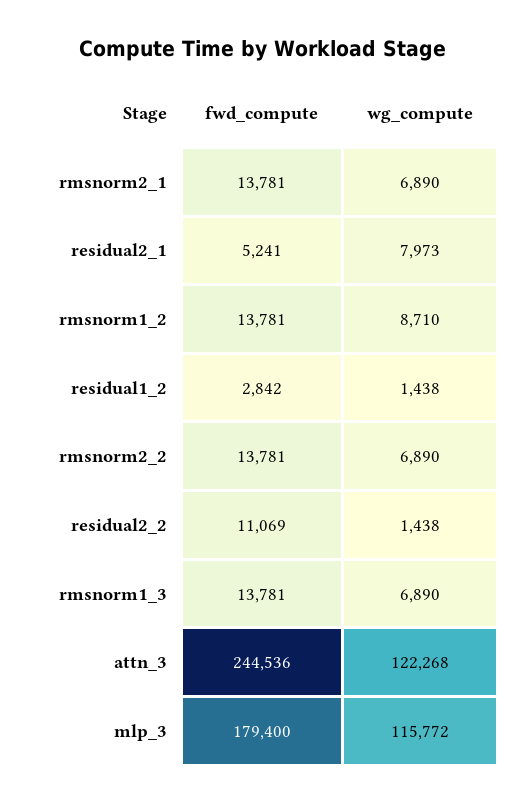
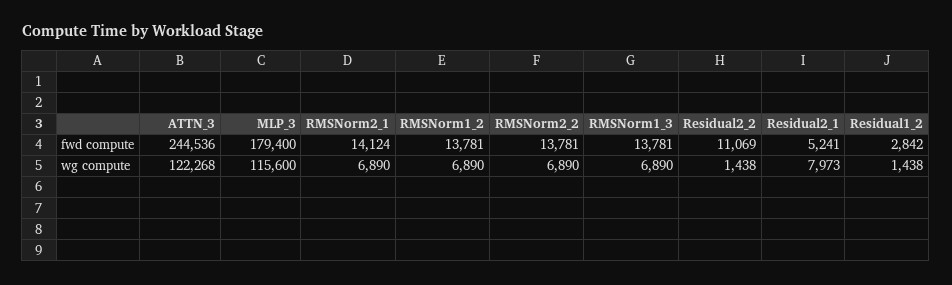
fwd_compute, rmsnorm2_1: 13781 -> 14124
wg_compute, rmsnorm1_2: 8710 -> 6890
wg_compute, mlp_3: 115772 -> 115600

